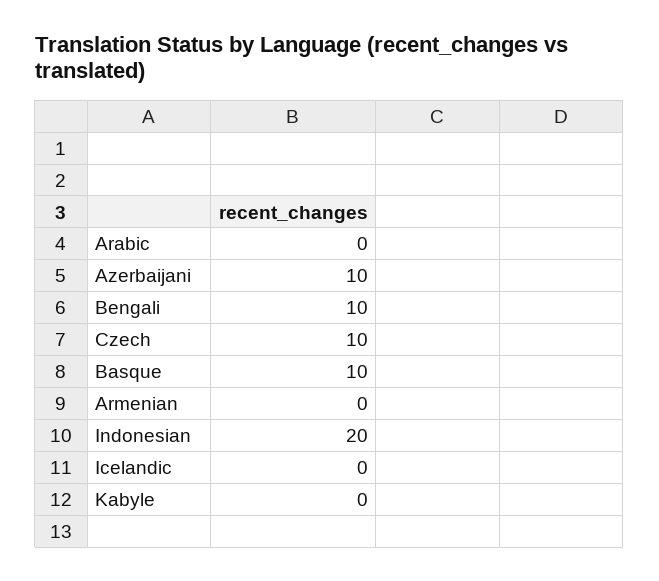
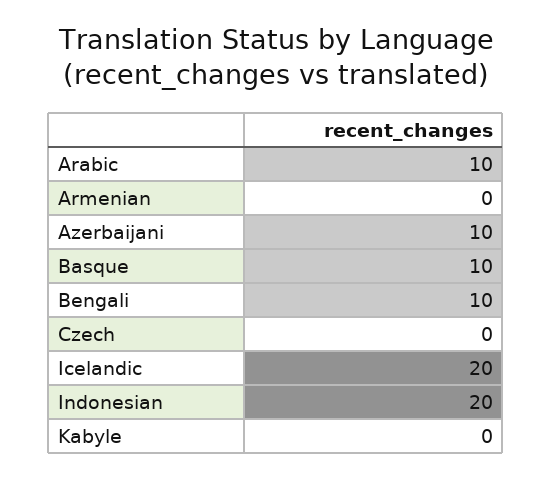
Arabic: 0 -> 10
Czech: 10 -> 0
Icelandic: 0 -> 20

